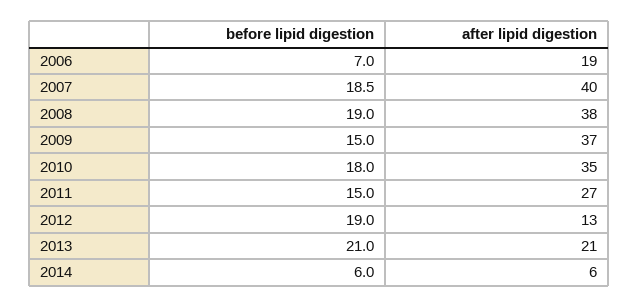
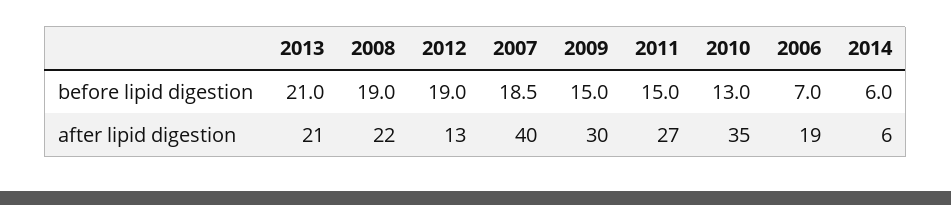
after lipid digestion, 2008: 38 -> 22
after lipid digestion, 2009: 37 -> 30
before lipid digestion, 2010: 18 -> 13

